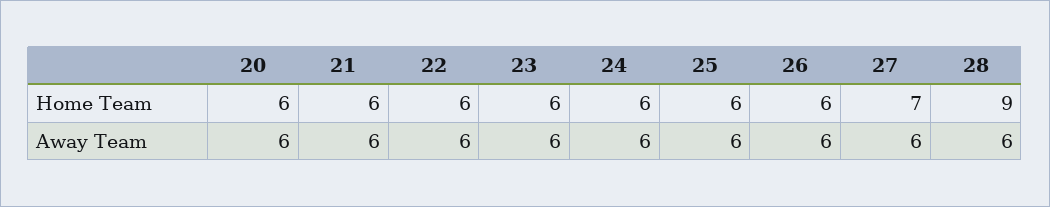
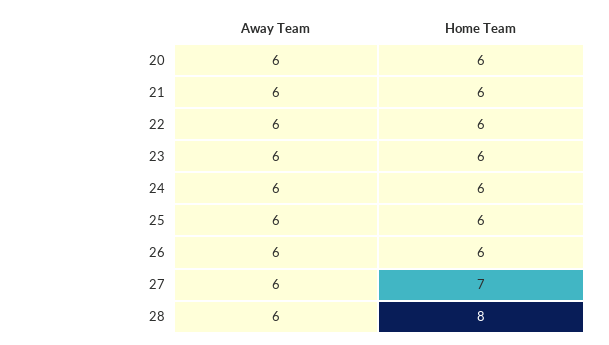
28, Home Team: 9 -> 8

